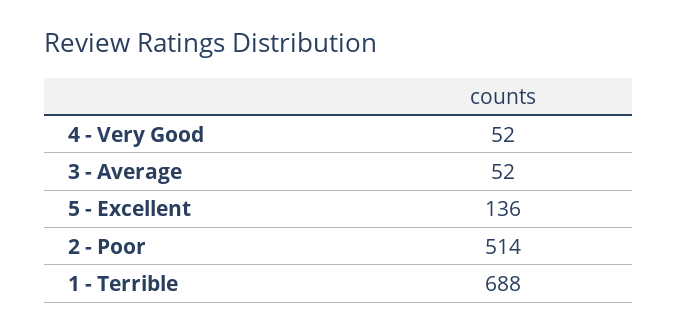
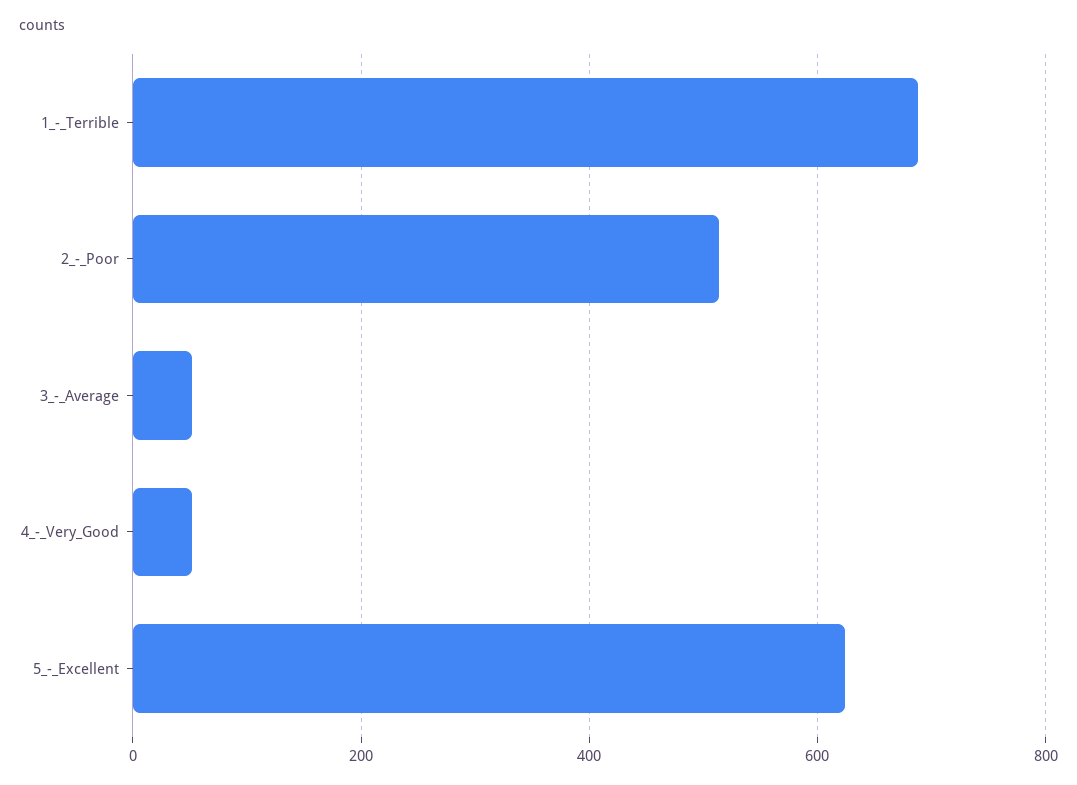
5 - Excellent: 136 -> 620

